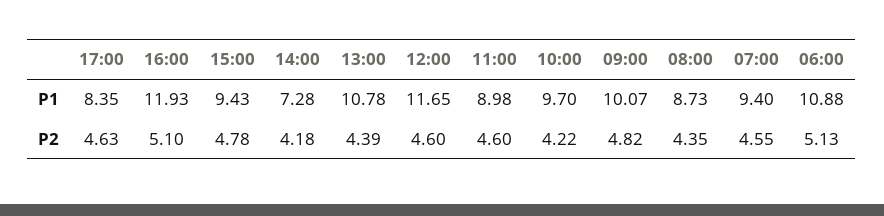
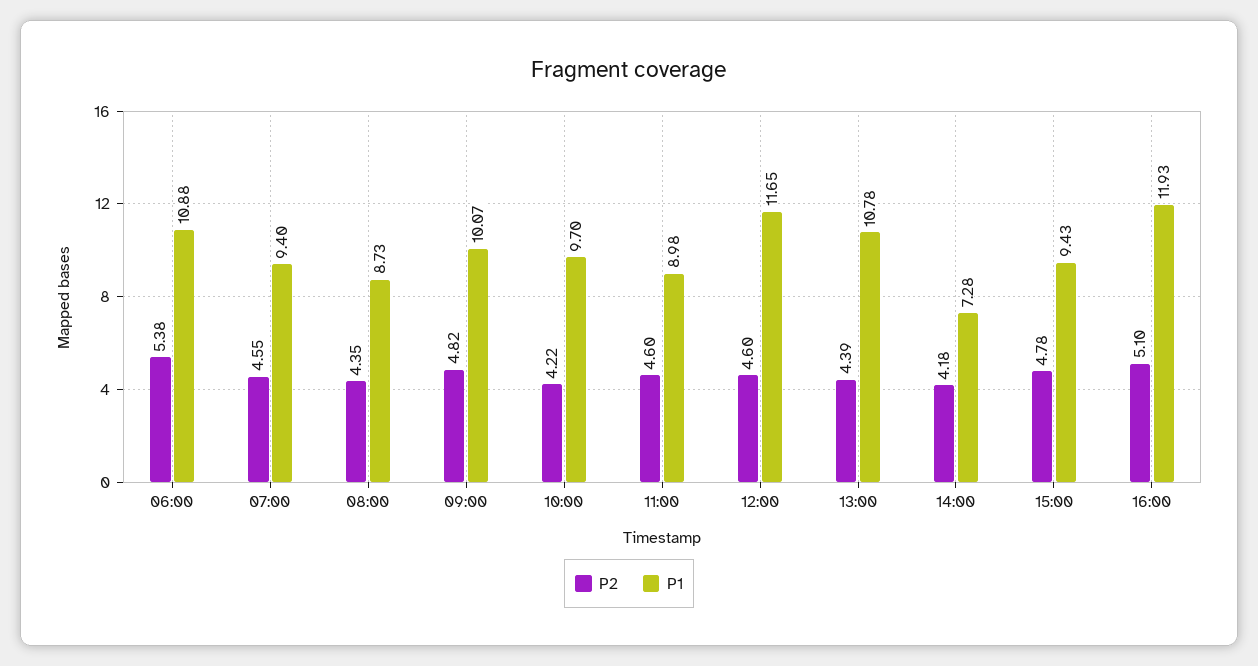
P1, 17:00: 8.35 -> none
P2, 17:00: 4.63 -> none
P2, 06:00: 5.13 -> 5.38

